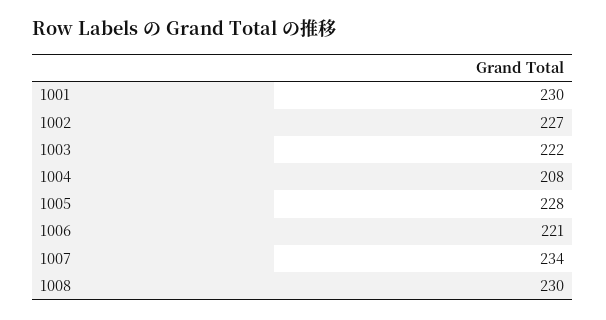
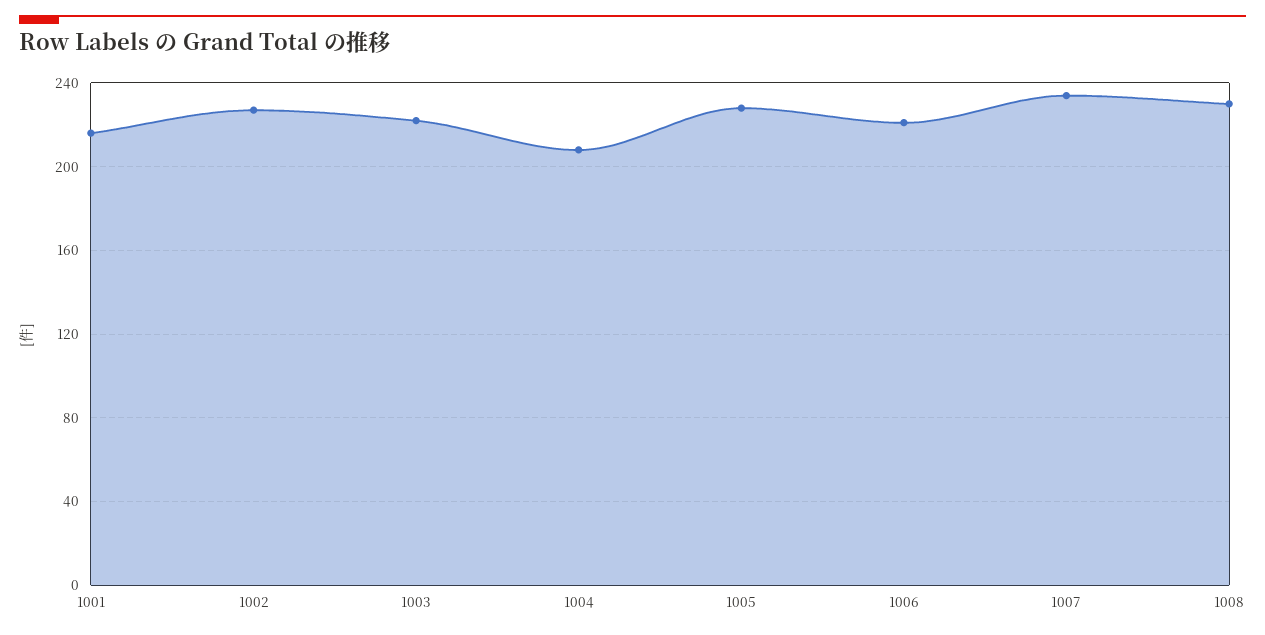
1001: 230 -> 215

